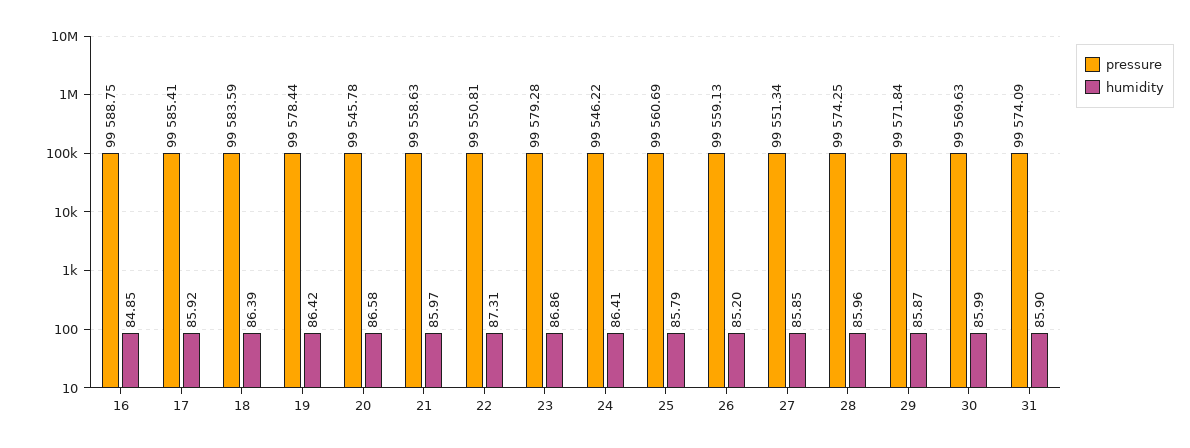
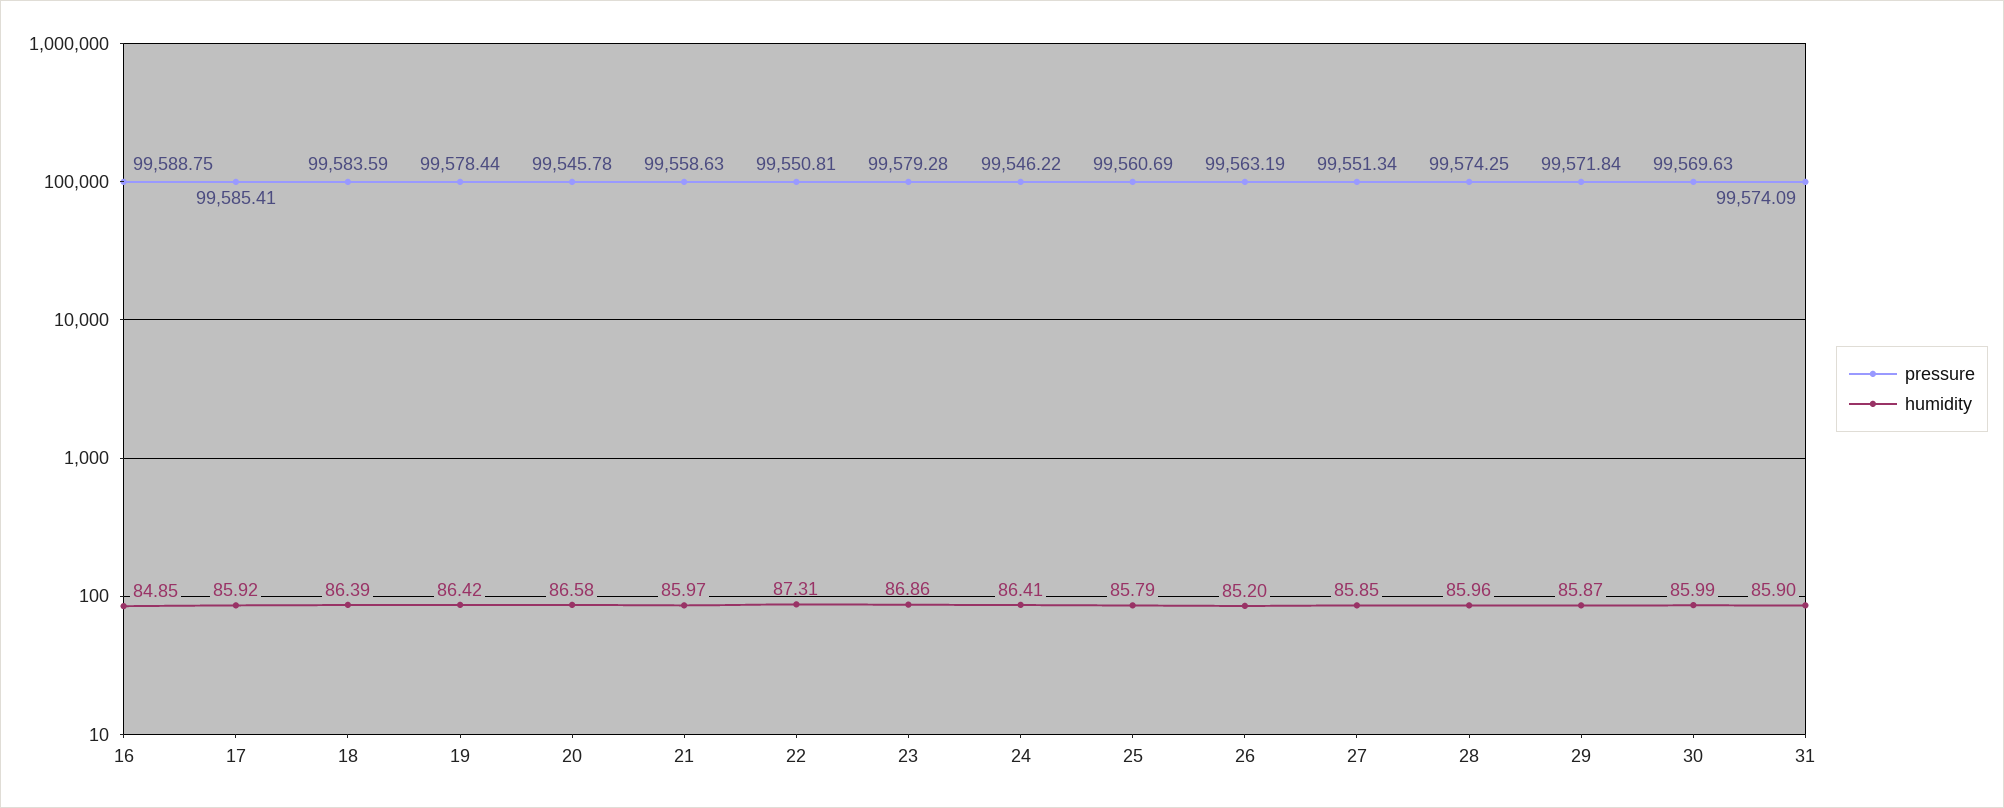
pressure, 26: 99559.13 -> 99563.19

